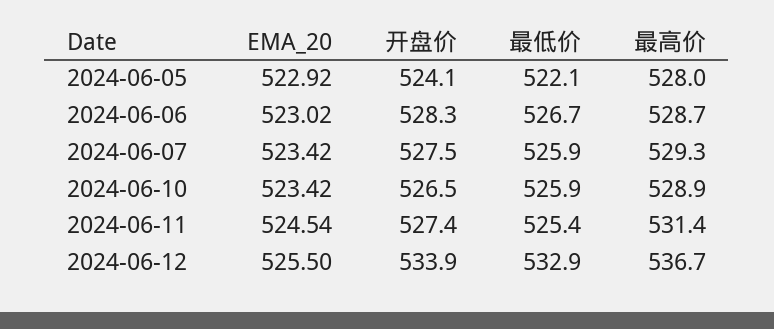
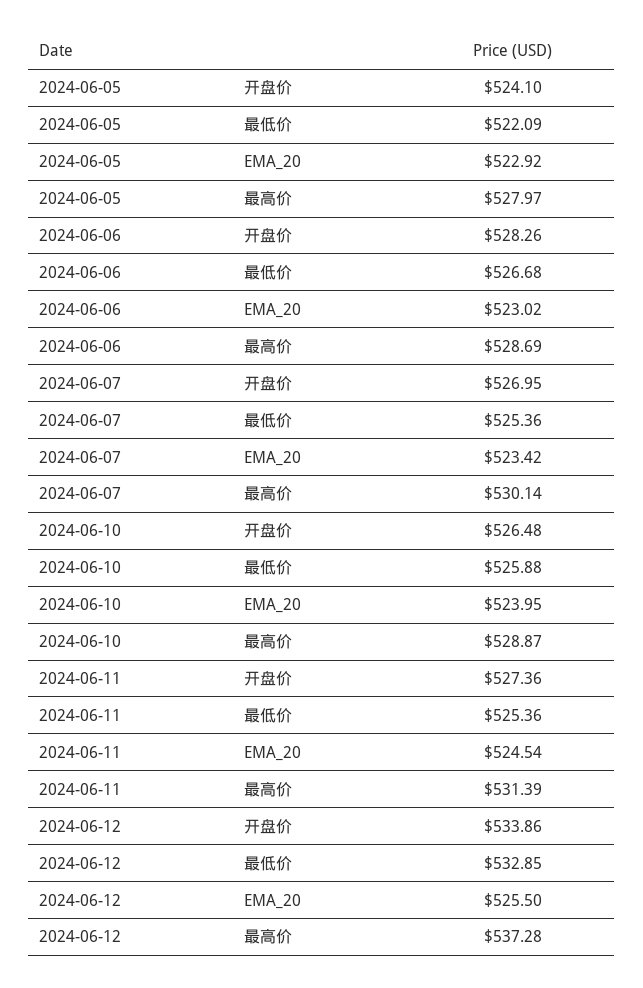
开盘价, 2024-06-07: 527.5 -> 526.95
最低价, 2024-06-07: 525.9 -> 525.36
最高价, 2024-06-07: 529.3 -> 530.14
EMA_20, 2024-06-10: 523.42 -> 523.95
最高价, 2024-06-12: 536.7 -> 537.28

